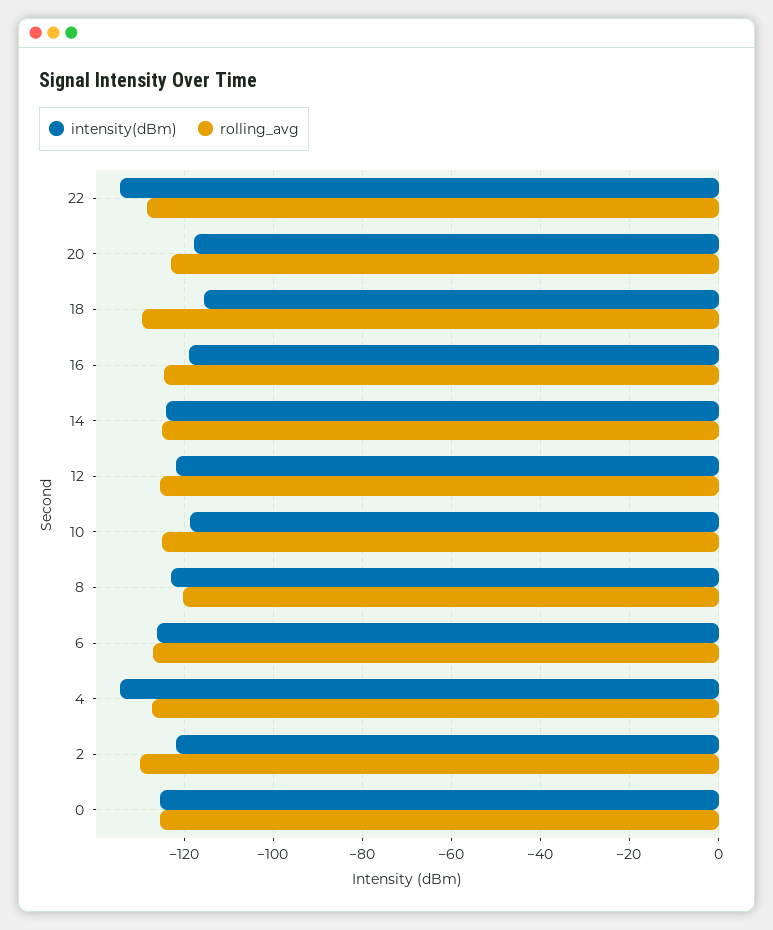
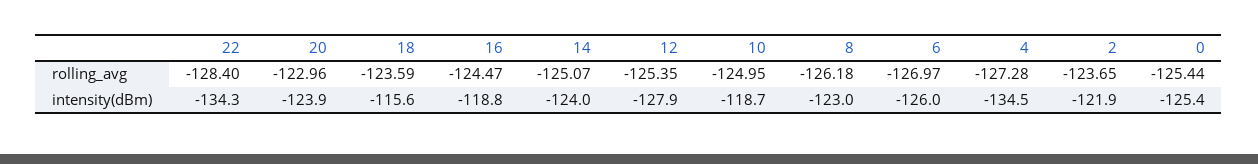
intensity(dBm), 20: -118 -> -123.9
rolling_avg, 18: -130 -> -123.59
intensity(dBm), 12: -122 -> -127.9
rolling_avg, 8: -120 -> -126.18
rolling_avg, 2: -130 -> -123.65

